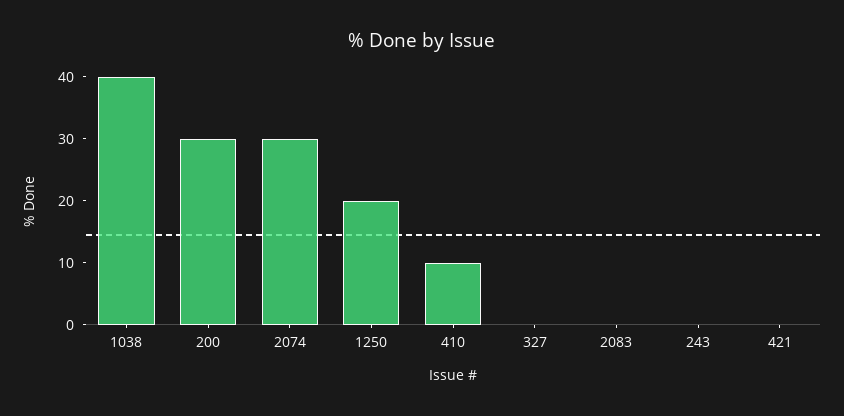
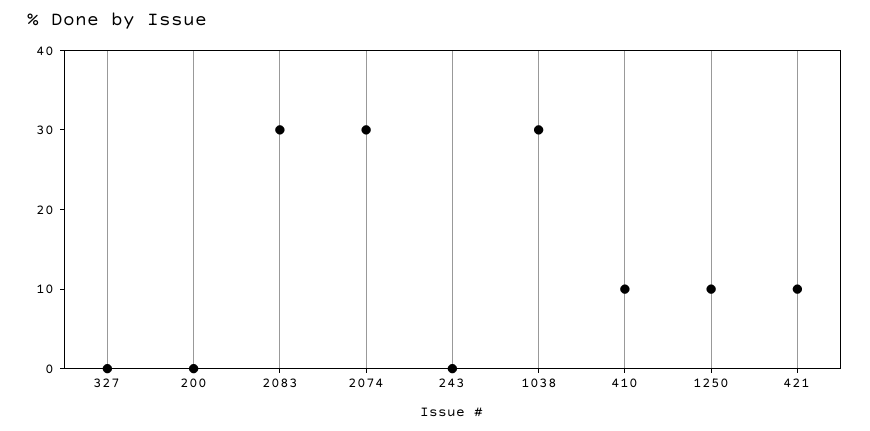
1038: 40 -> 30
200: 30 -> 0
1250: 20 -> 10
2083: 0 -> 30
421: 0 -> 10

